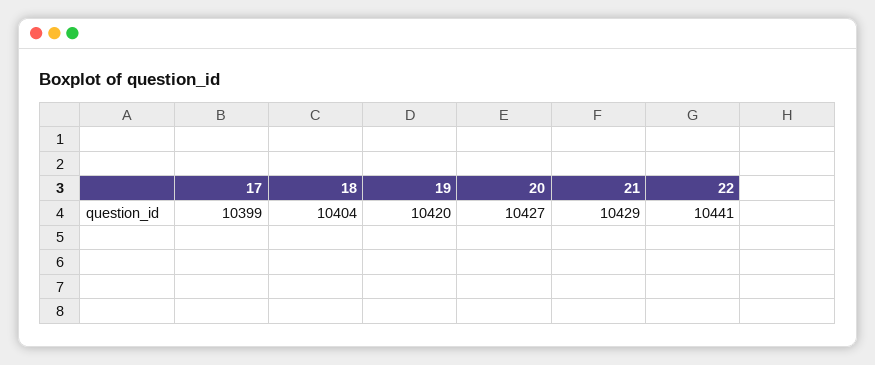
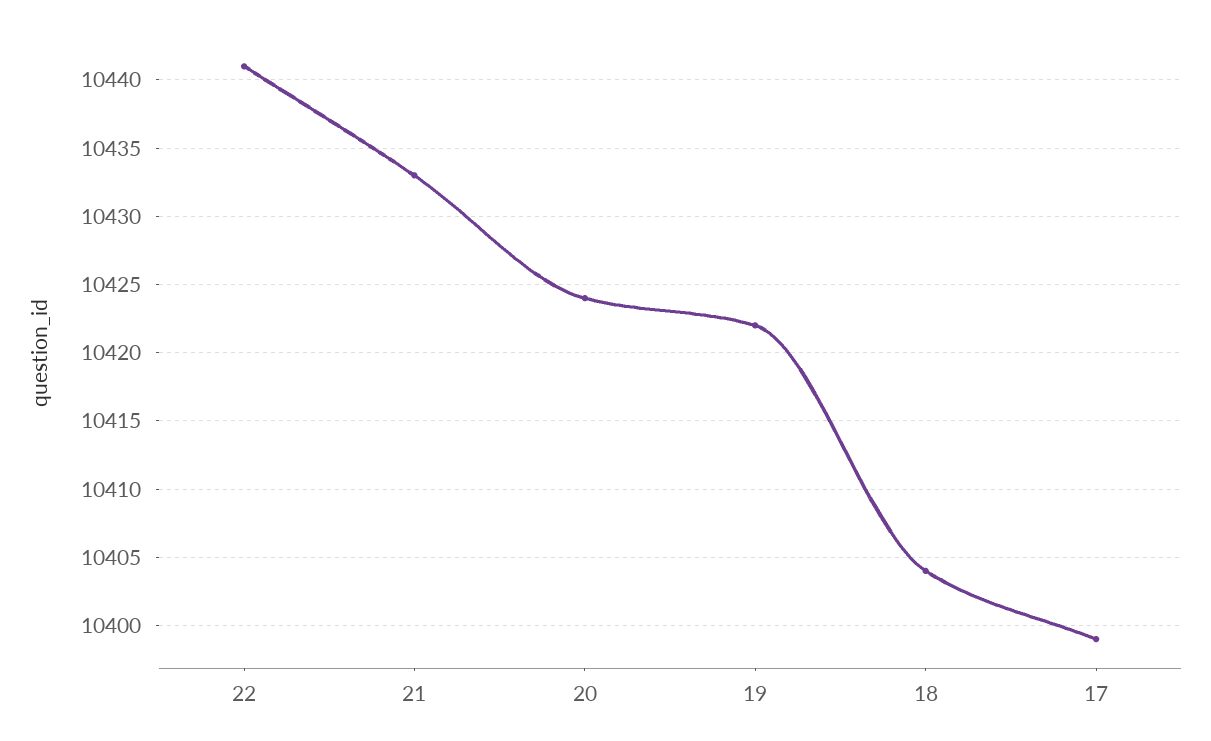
19: 10420 -> 10422
20: 10427 -> 10424
21: 10429 -> 10433

